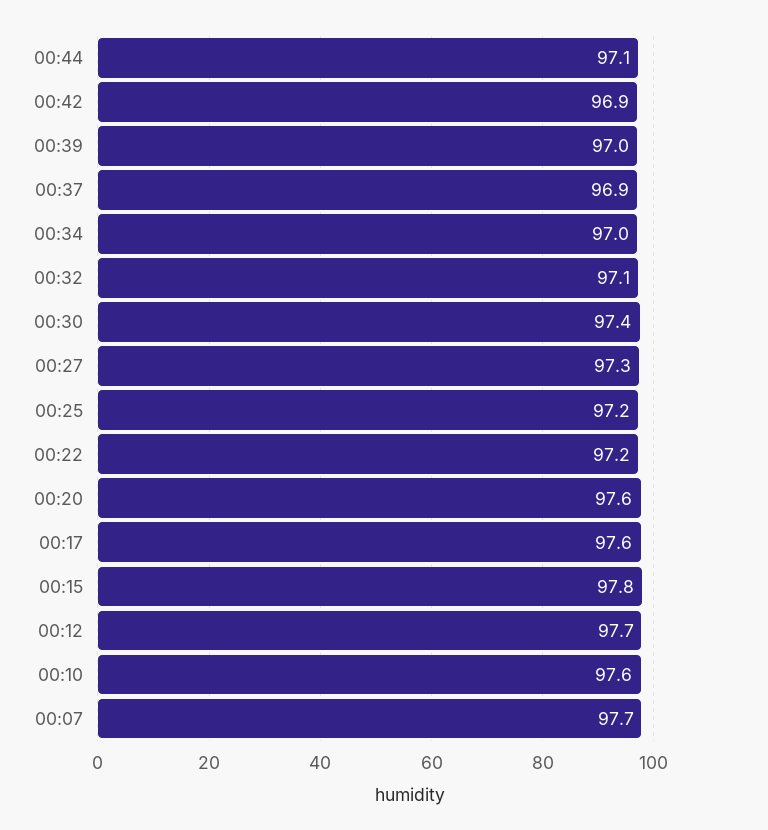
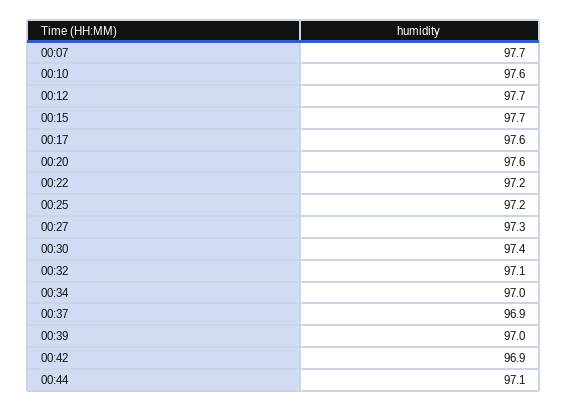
00:15: 97.8 -> 97.7

